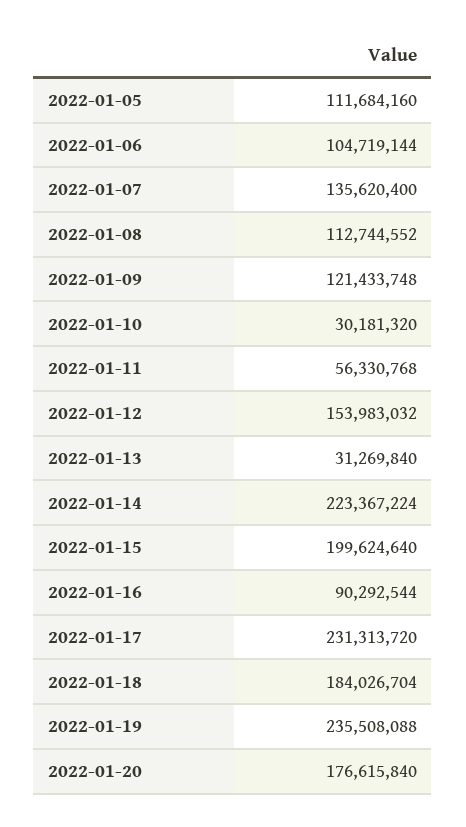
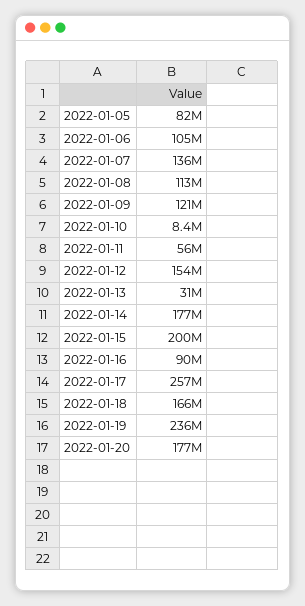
2022-01-05: 111684160 -> 82000000
2022-01-10: 30181320 -> 8400000
2022-01-14: 223367224 -> 177000000
2022-01-17: 231313720 -> 257000000
2022-01-18: 184026704 -> 166000000

